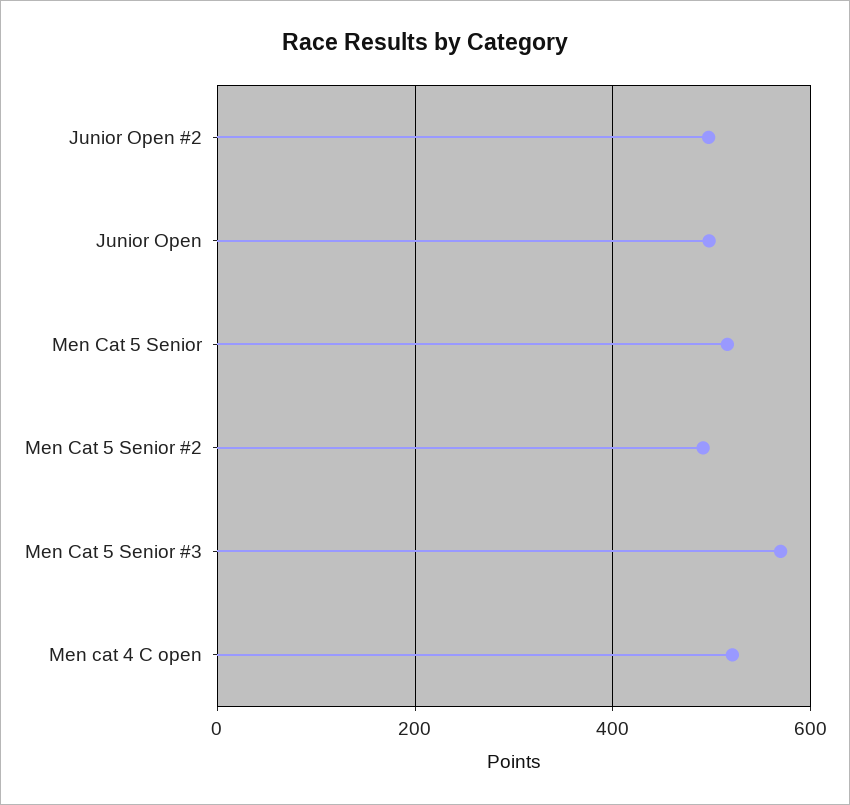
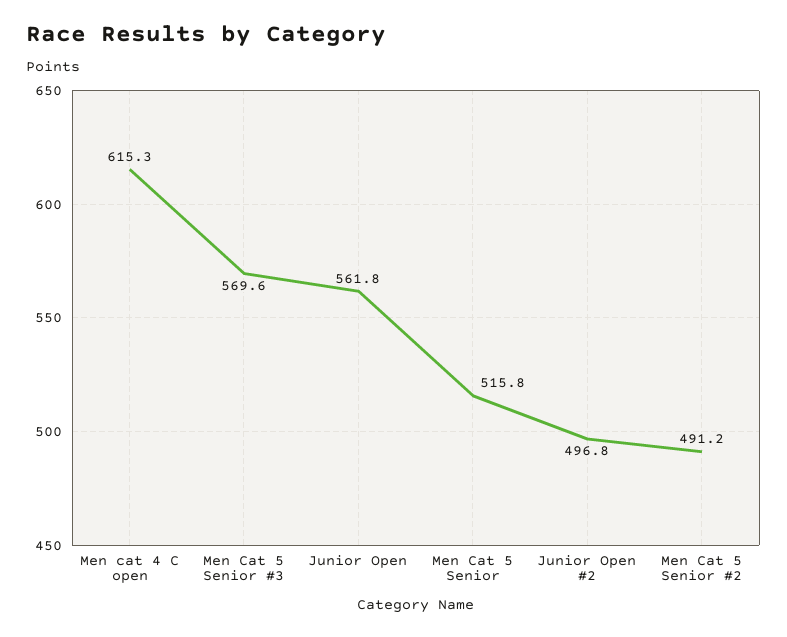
Junior Open: 500 -> 561.8
Men cat 4 C open: 520 -> 615.3

